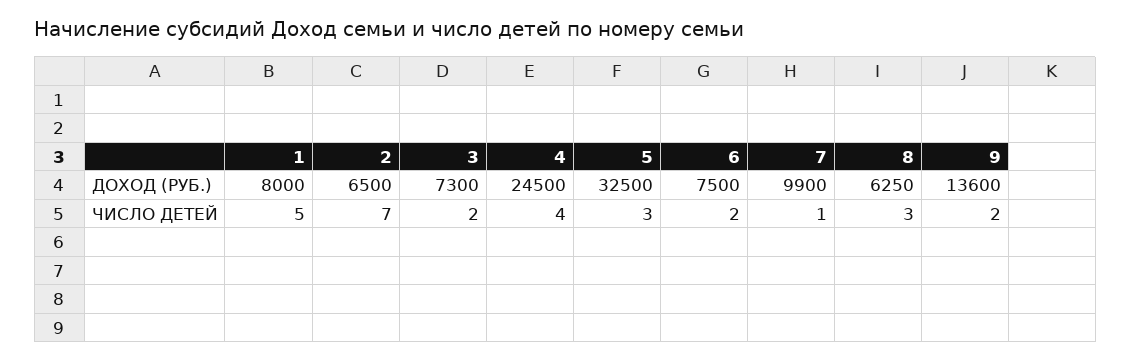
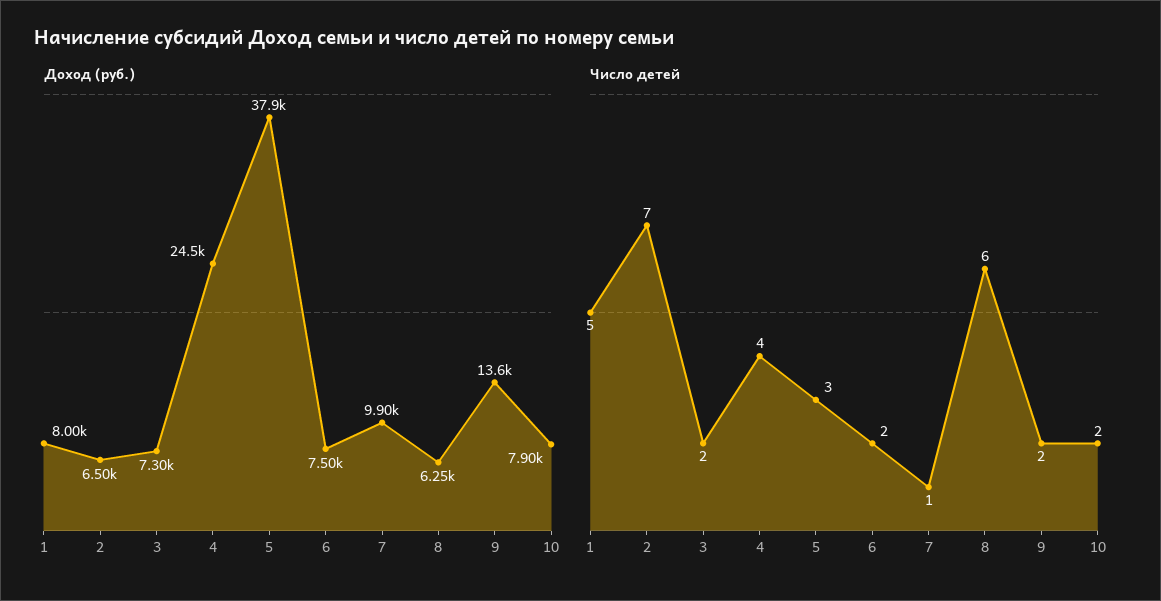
ДОХОД (РУБ.), 5: 32500 -> 37900
ЧИСЛО ДЕТЕЙ, 8: 3 -> 6
ДОХОД (РУБ.), 10: none -> 7900
ЧИСЛО ДЕТЕЙ, 10: none -> 2

